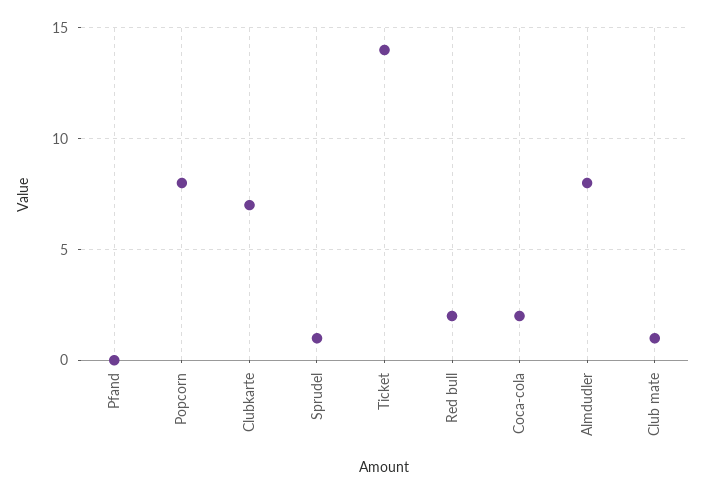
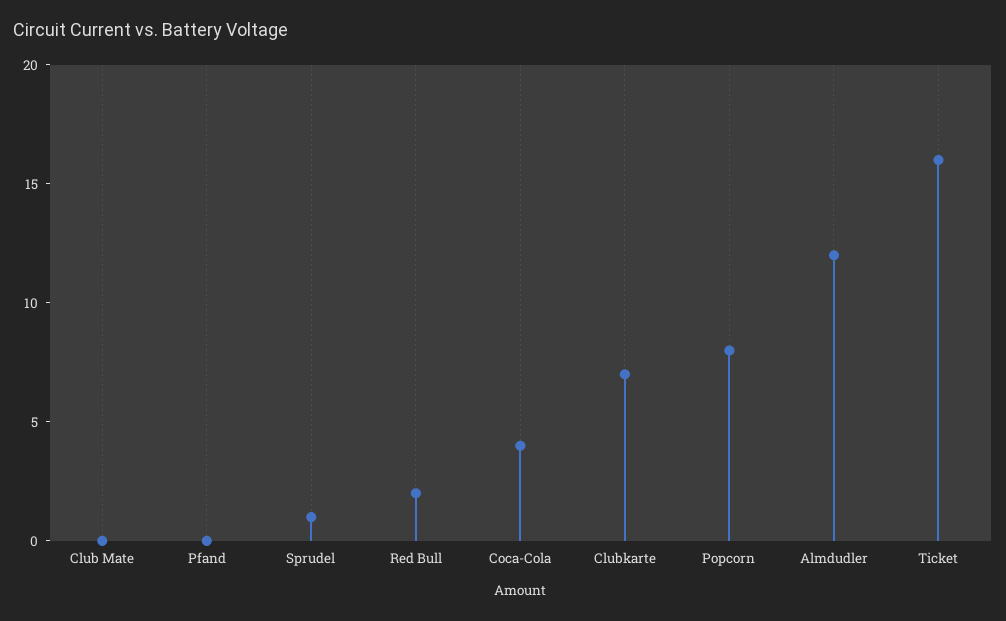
Ticket: 14 -> 16
Coca-cola: 2 -> 4
Almdudler: 8 -> 12
Club mate: 1 -> 0

